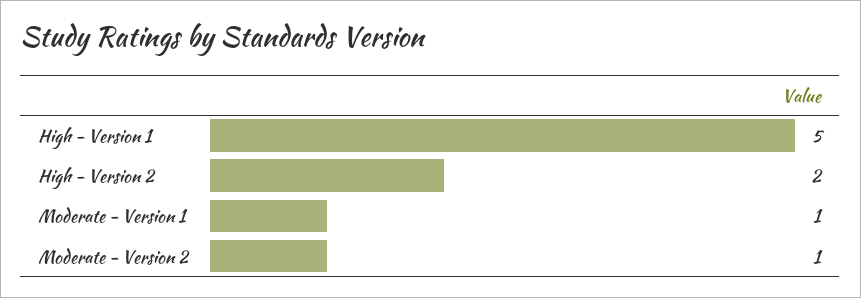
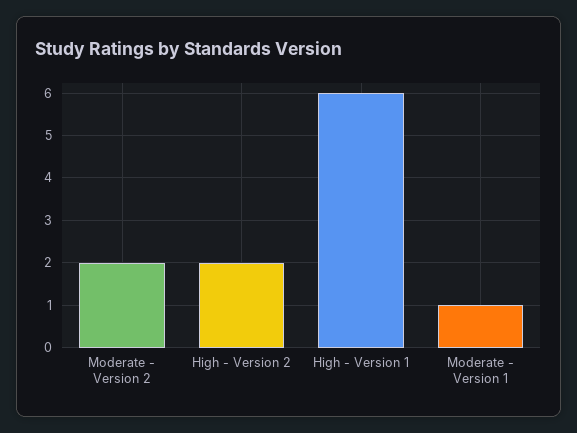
High - Version 1: 5 -> 6
Moderate - Version 2: 1 -> 2

